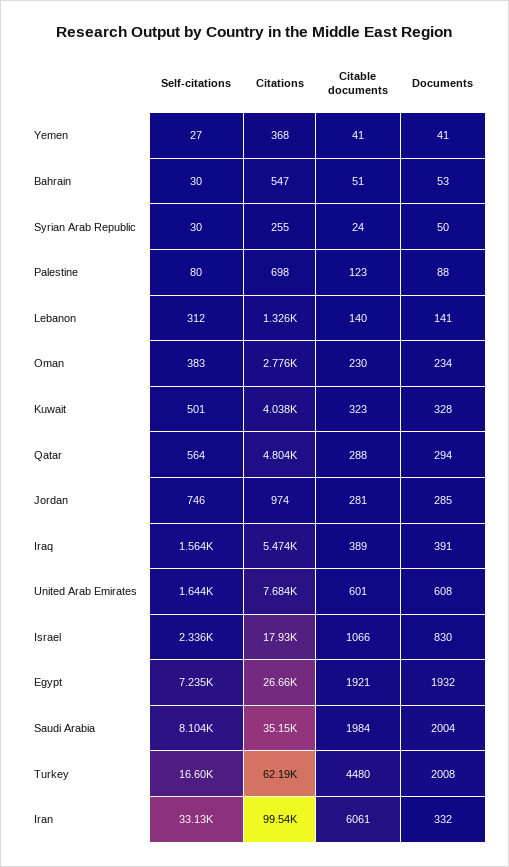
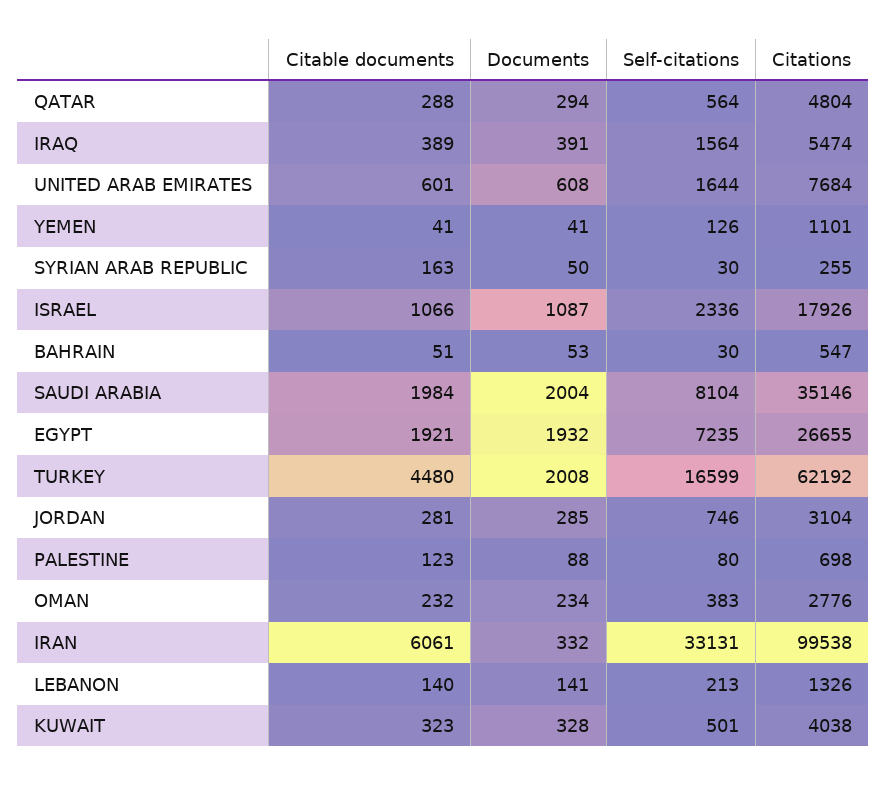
Self-citations, Yemen: 27 -> 126
Citations, Yemen: 368 -> 1101
Citable documents, Syrian Arab Republic: 24 -> 163
Self-citations, Lebanon: 312 -> 213
Citable documents, Oman: 230 -> 232
Citations, Jordan: 974 -> 3104
Documents, Israel: 830 -> 1087

